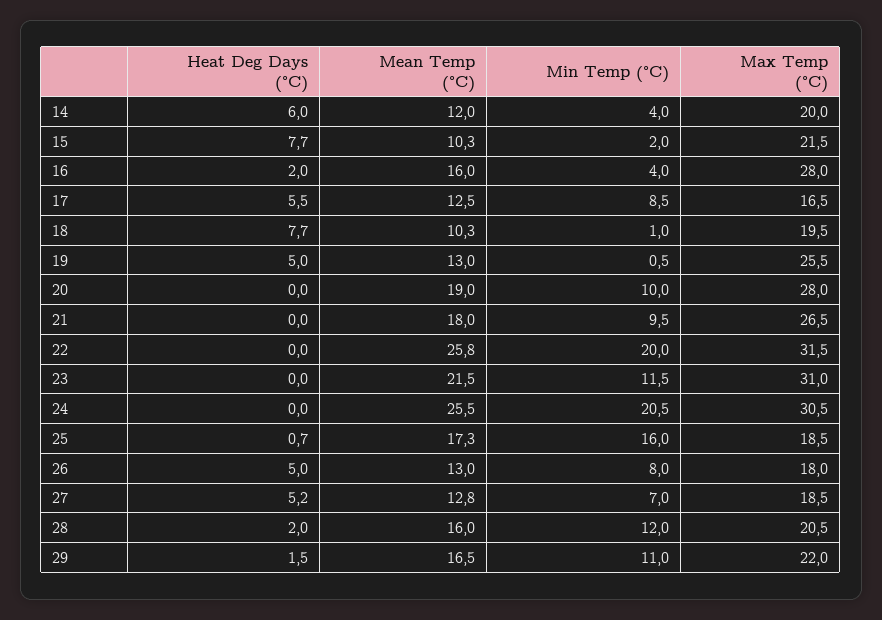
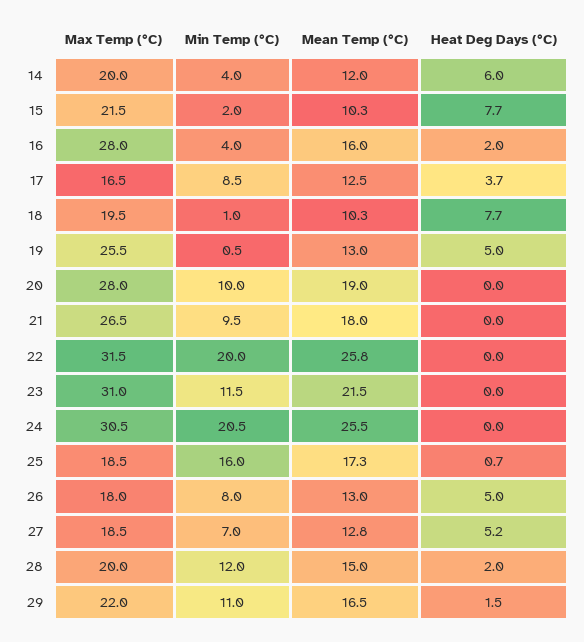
Heat Deg Days (°C), 17: 5.5 -> 3.7
Mean Temp (°C), 28: 16 -> 15
Max Temp (°C), 28: 20.5 -> 20

